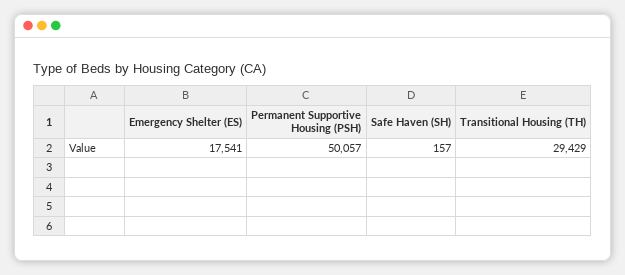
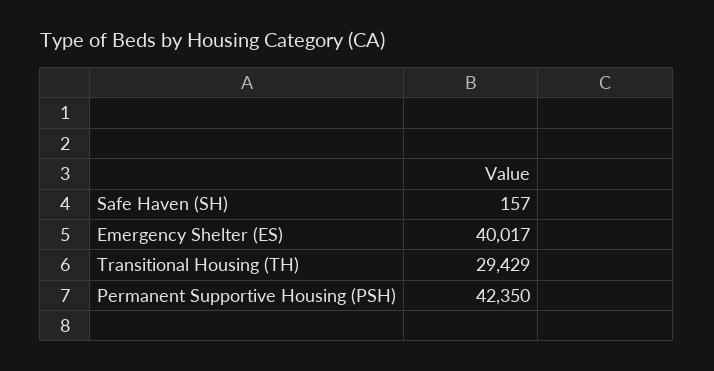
Emergency Shelter (ES): 17541 -> 40017
Permanent Supportive Housing (PSH): 50057 -> 42350

